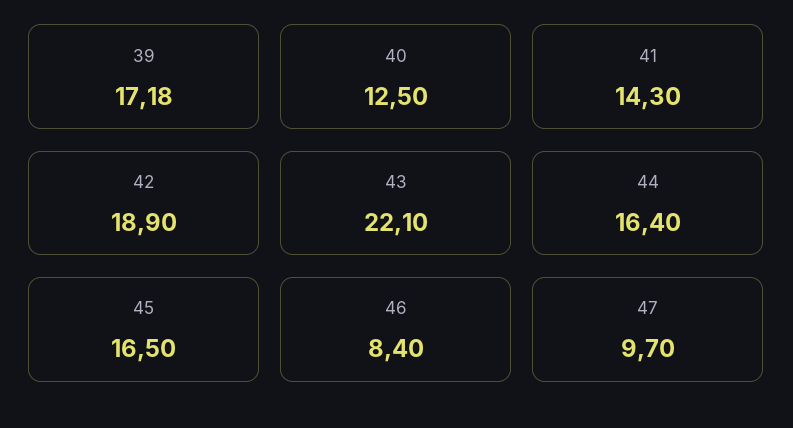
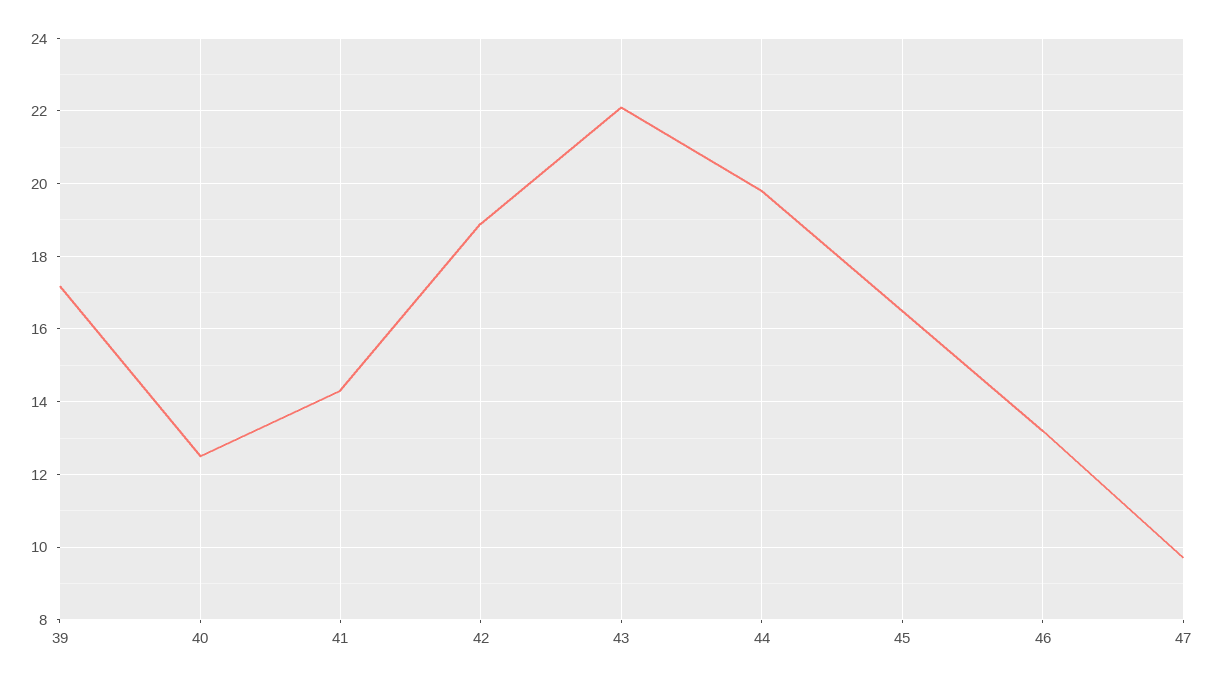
44: 16.4 -> 19.8
46: 8.4 -> 13.2

